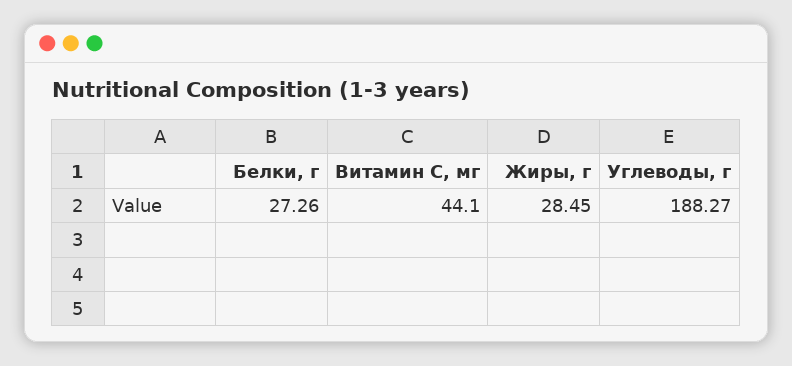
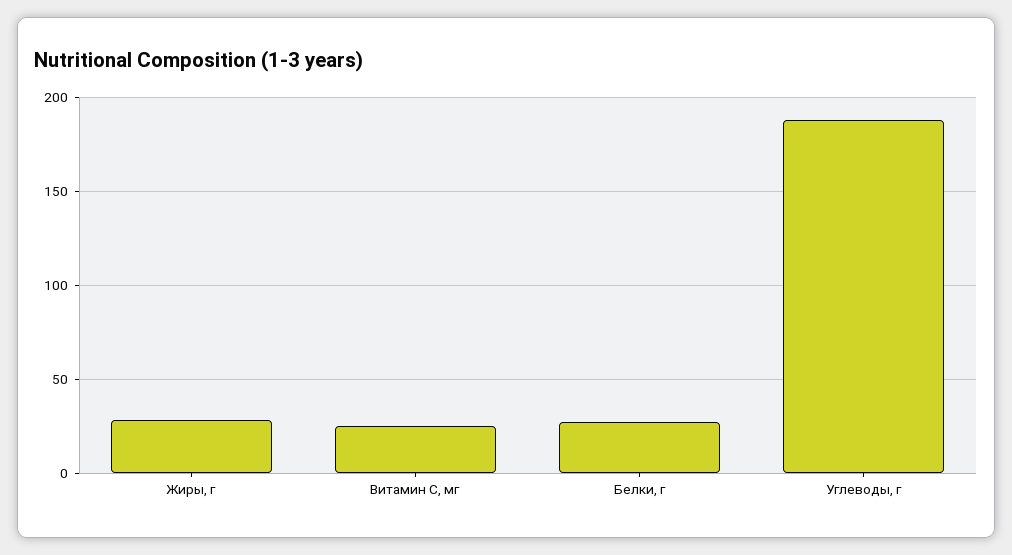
Витамин С, мг: 44.1 -> 25

